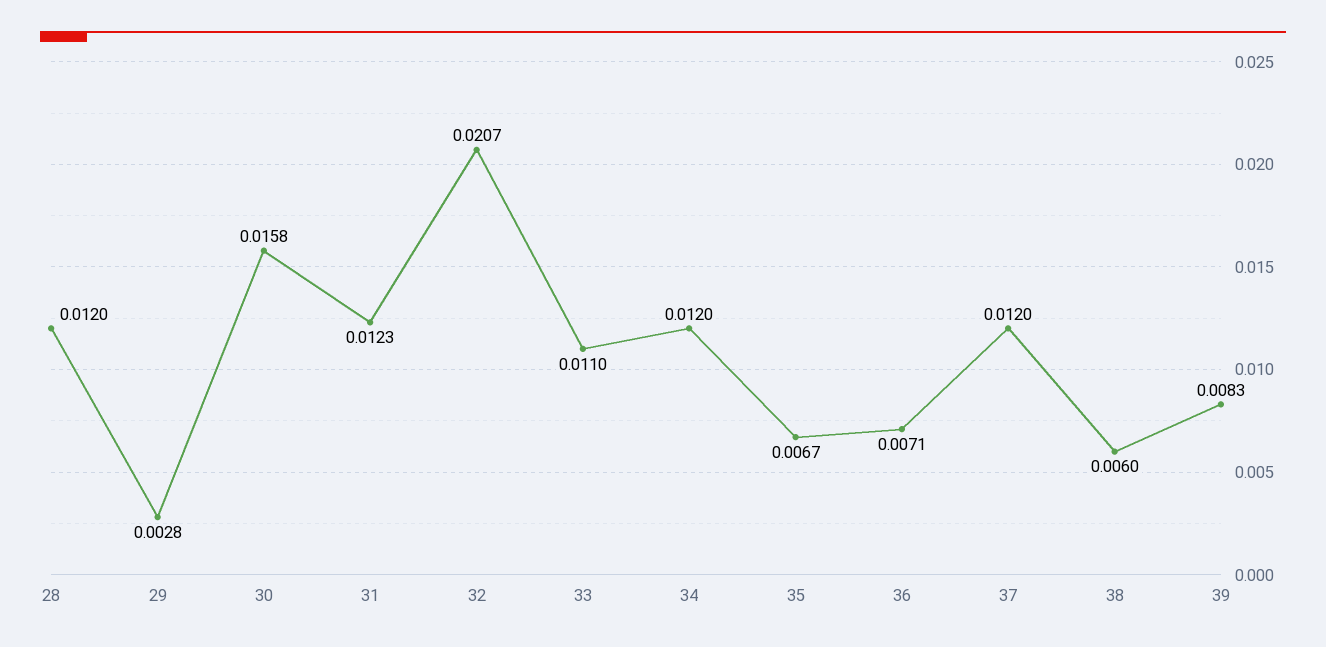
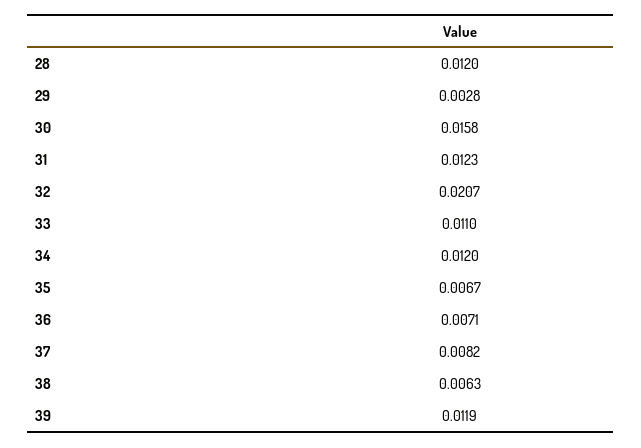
37: 0.012 -> 0.0082
38: 0.006 -> 0.0063
39: 0.0083 -> 0.0119

